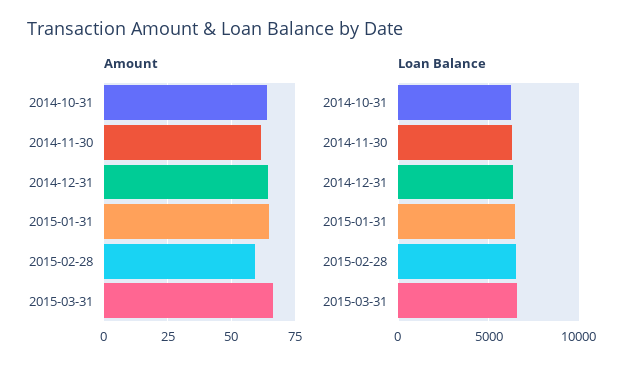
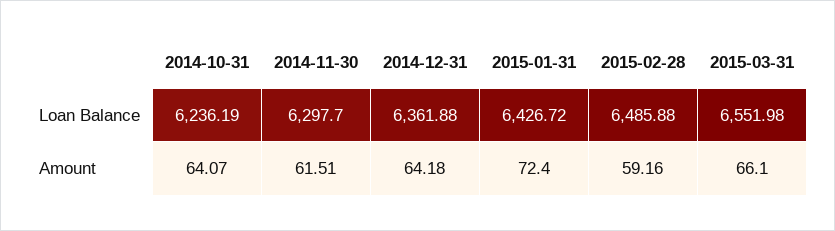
Amount, 2015-01-31: 65 -> 72.4

